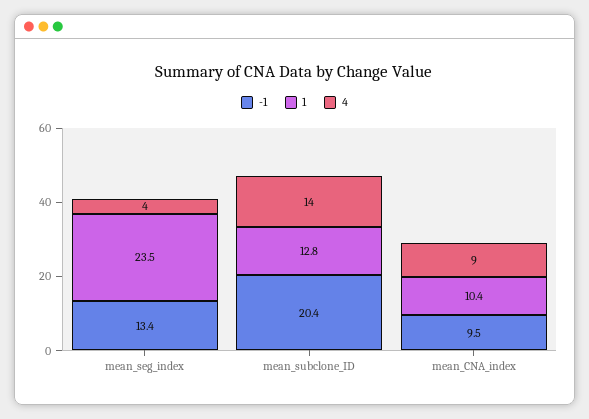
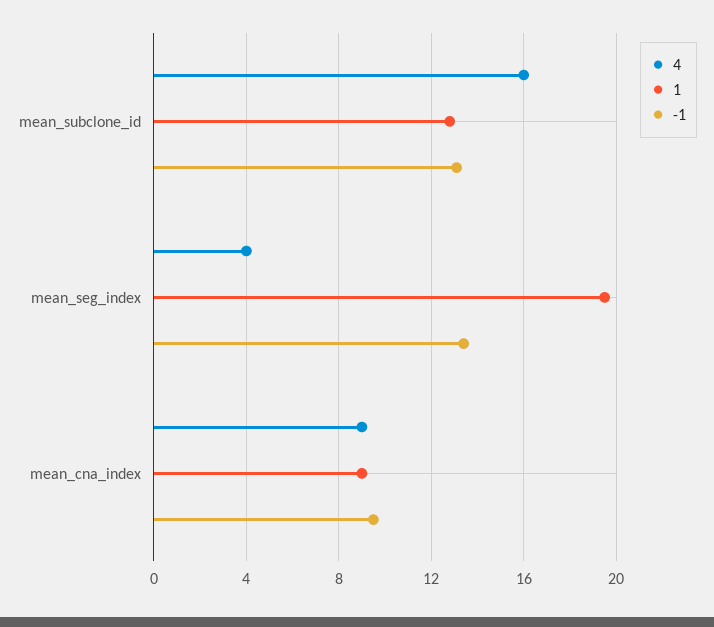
1, mean_seg_index: 23.5 -> 19.5
-1, mean_subclone_ID: 20.4 -> 13
4, mean_subclone_ID: 14 -> 16
1, mean_CNA_index: 10.4 -> 9

